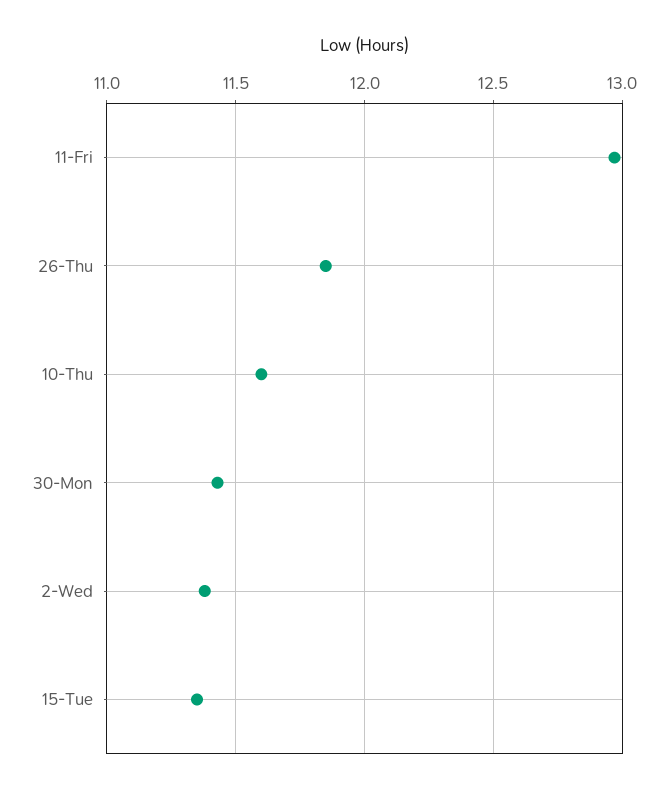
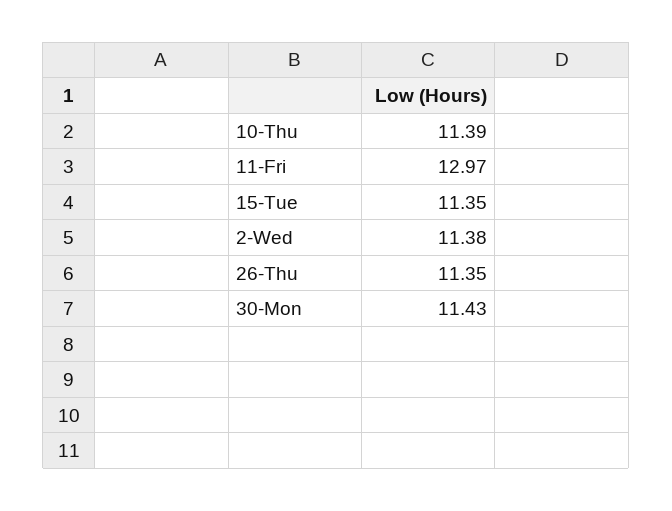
26-Thu: 11.85 -> 11.35
10-Thu: 11.6 -> 11.39

